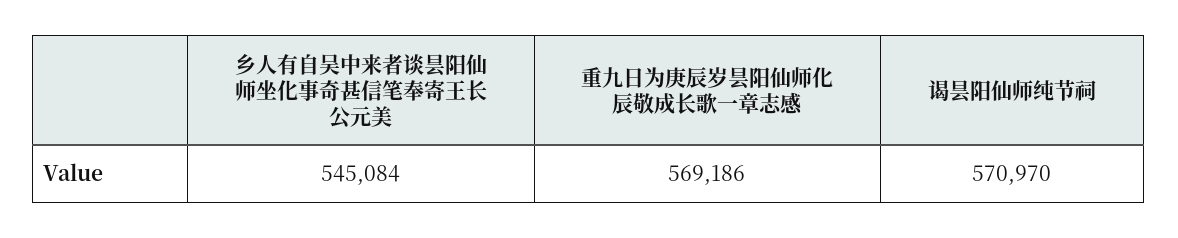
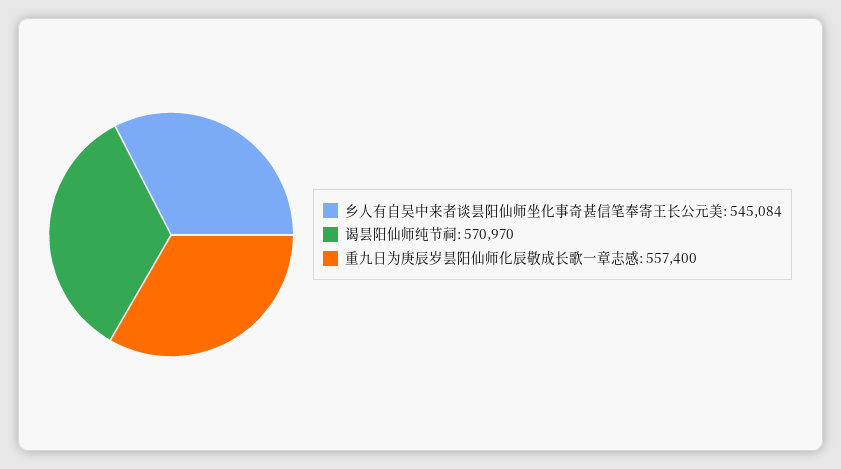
重九日为庚辰岁昙阳仙师化辰敬成长歌一章志感: 569186 -> 557400

